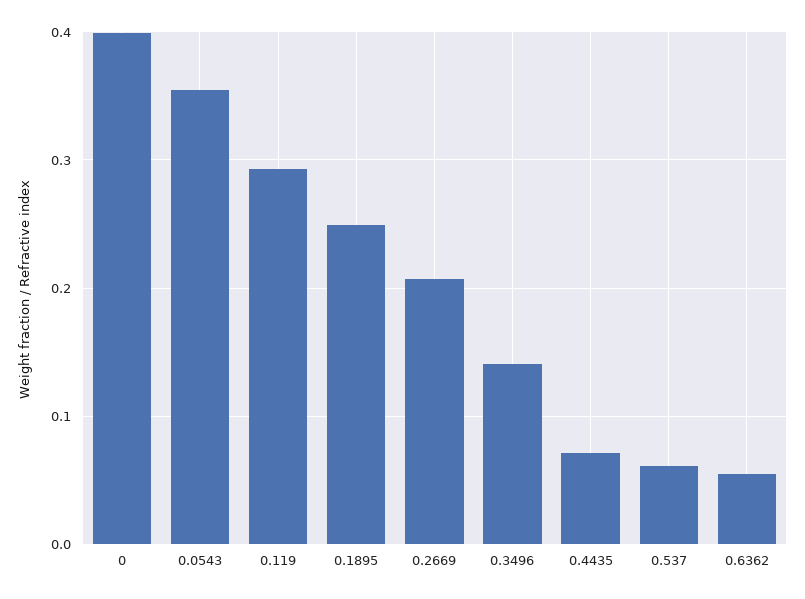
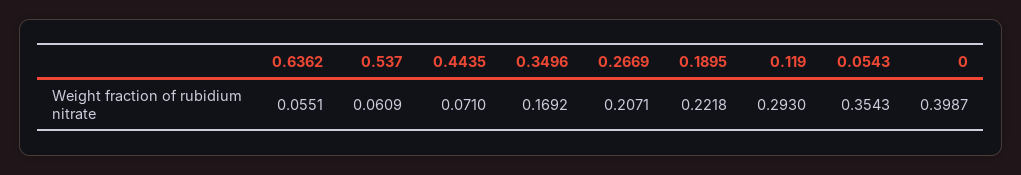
0.1895: 0.25 -> 0.2218
0.3496: 0.14 -> 0.1692

